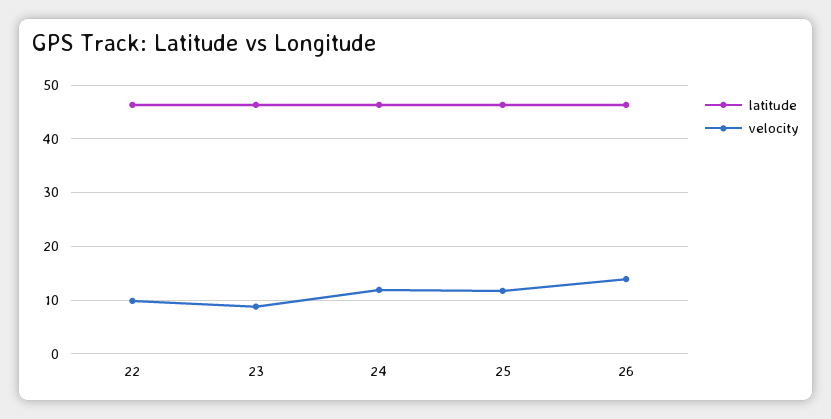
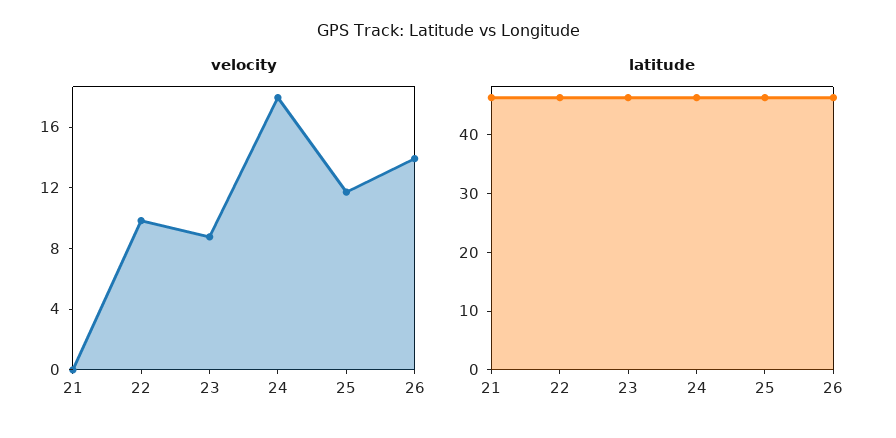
velocity, 24: 12 -> 18
velocity, 21: none -> 0
latitude, 21: none -> 46

